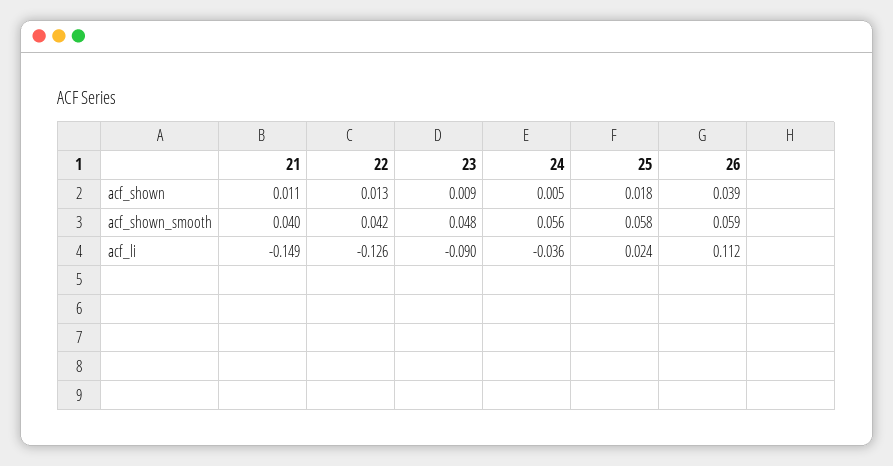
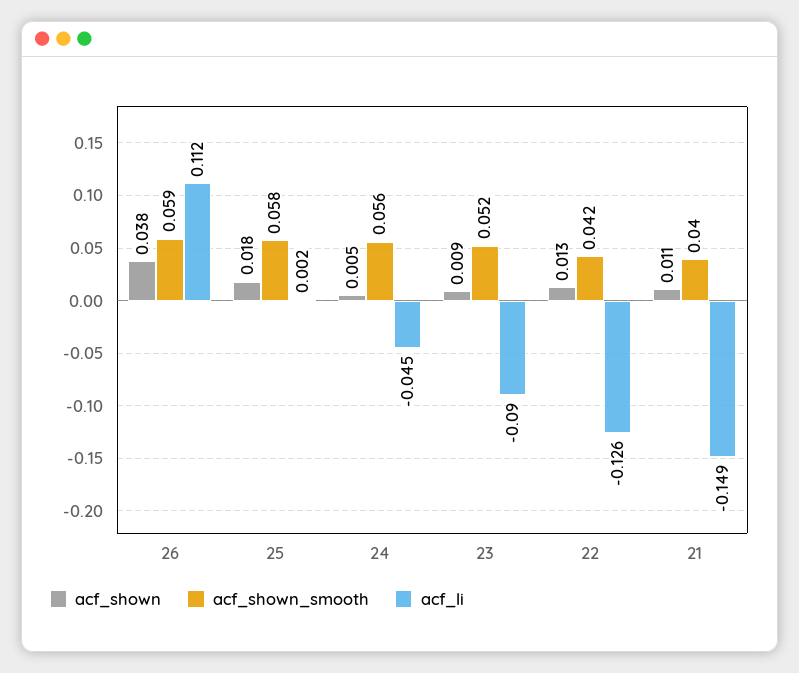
acf_shown, 26: 0.039 -> 0.038
acf_shown_smooth, 23: 0.048 -> 0.052
acf_li, 24: -0.036 -> -0.045
acf_li, 25: 0.024 -> 0.002

